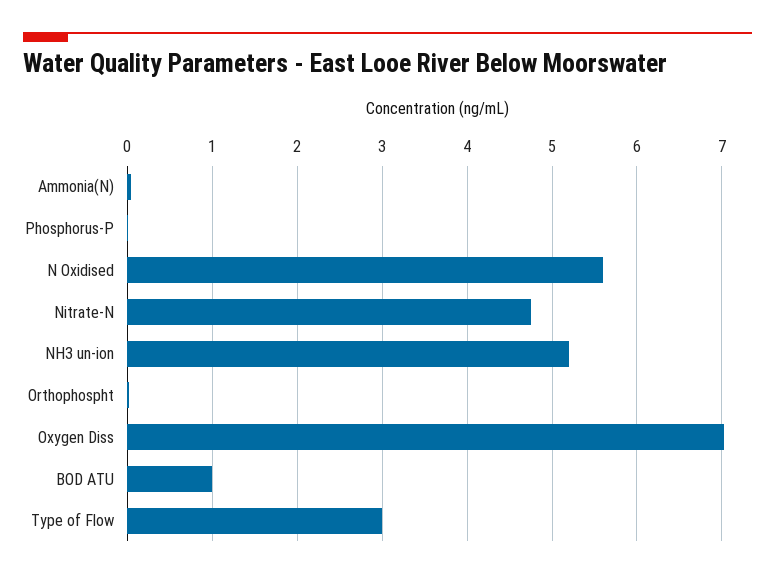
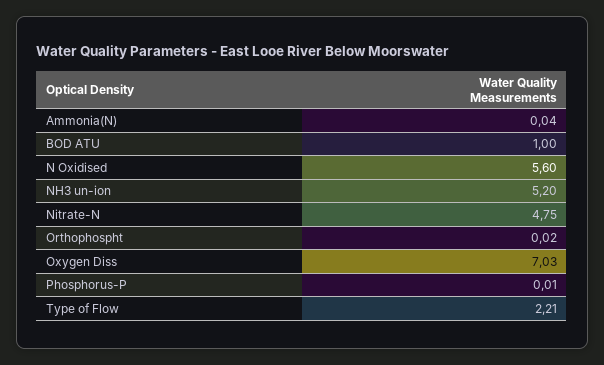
Type of Flow: 3 -> 2.21

